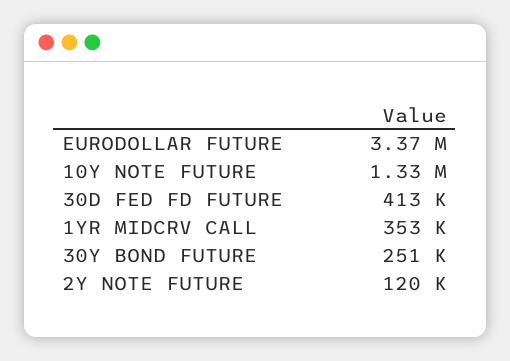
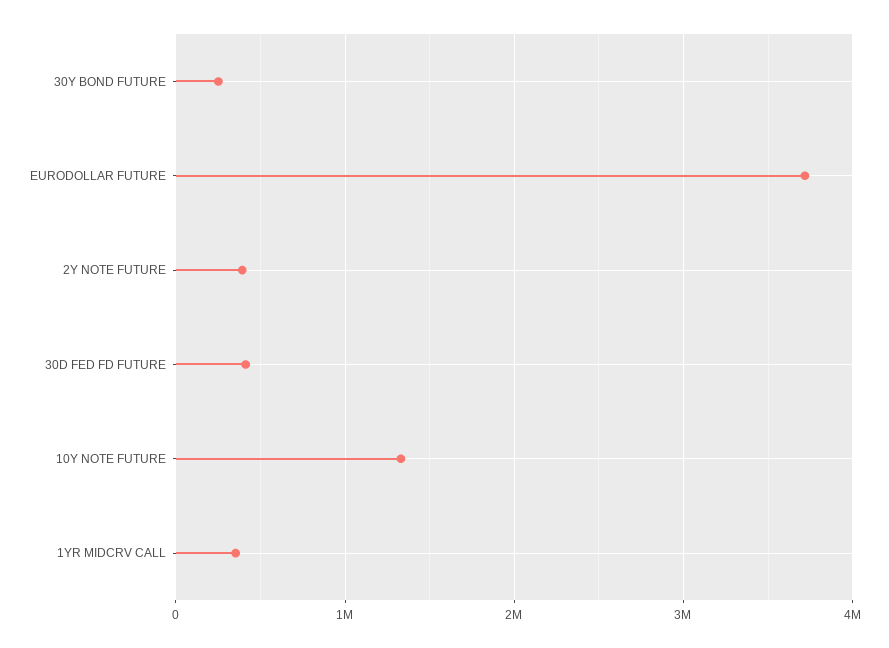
EURODOLLAR FUTURE: 3370000 -> 3700000
2Y NOTE FUTURE: 120000 -> 400000

